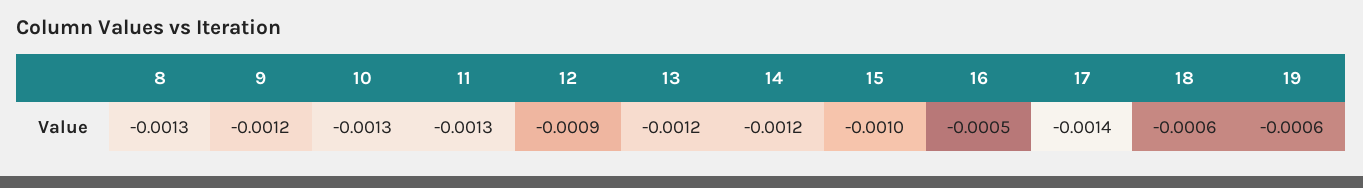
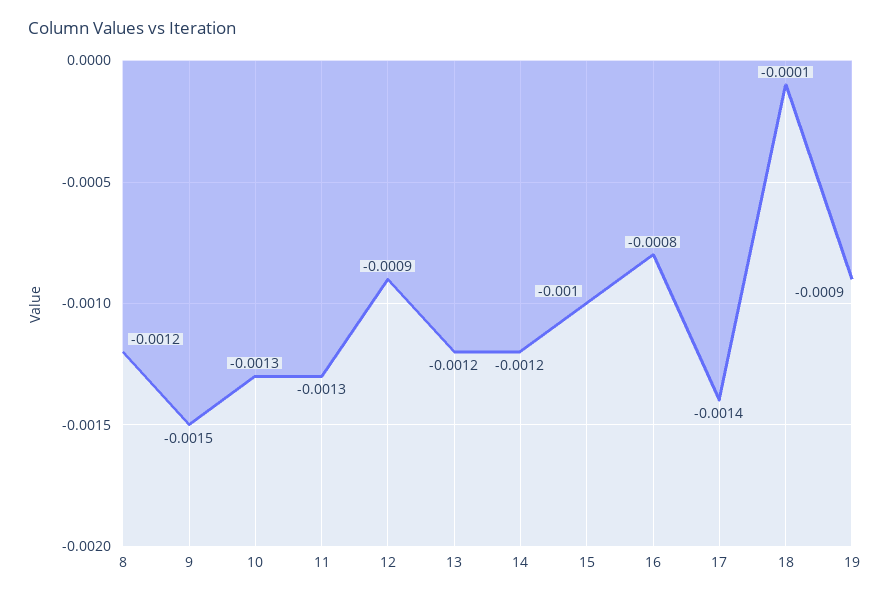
8: -0.0013 -> -0.0012
9: -0.0012 -> -0.0015
16: -0.0005 -> -0.0008
18: -0.0006 -> -0.0001
19: -0.0006 -> -0.0009

